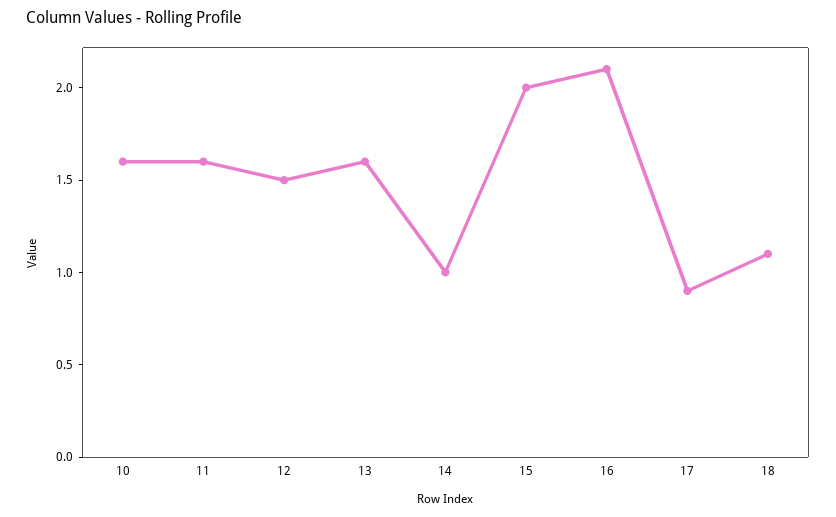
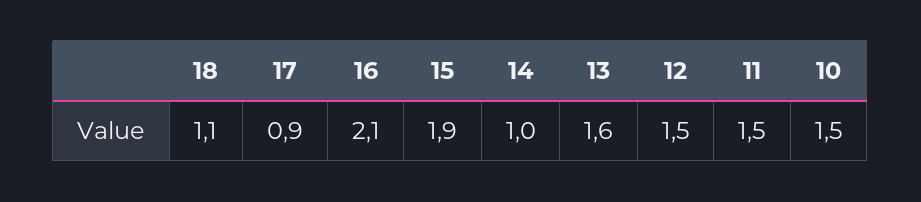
10: 1.6 -> 1.5
11: 1.6 -> 1.5
15: 2 -> 1.9

